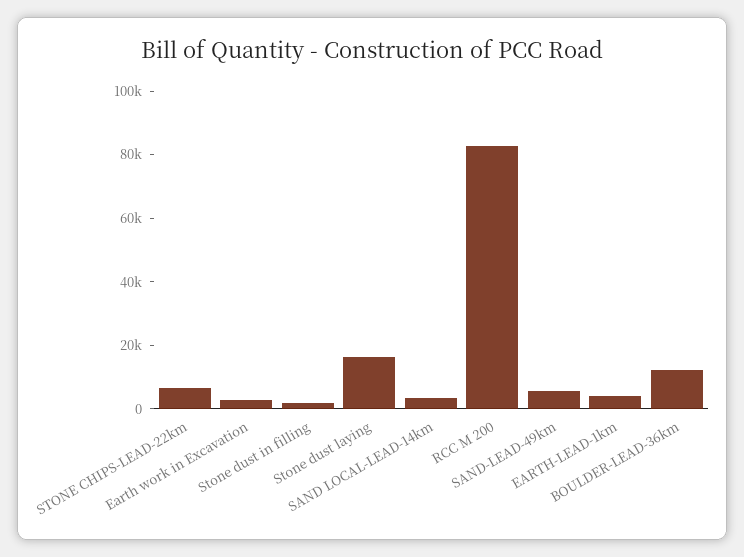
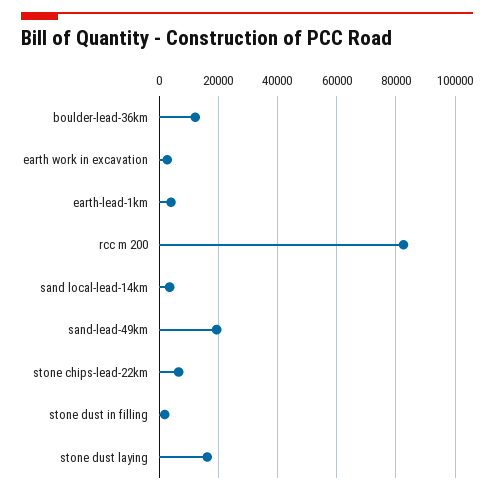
SAND-LEAD-49km: 5000 -> 20000

